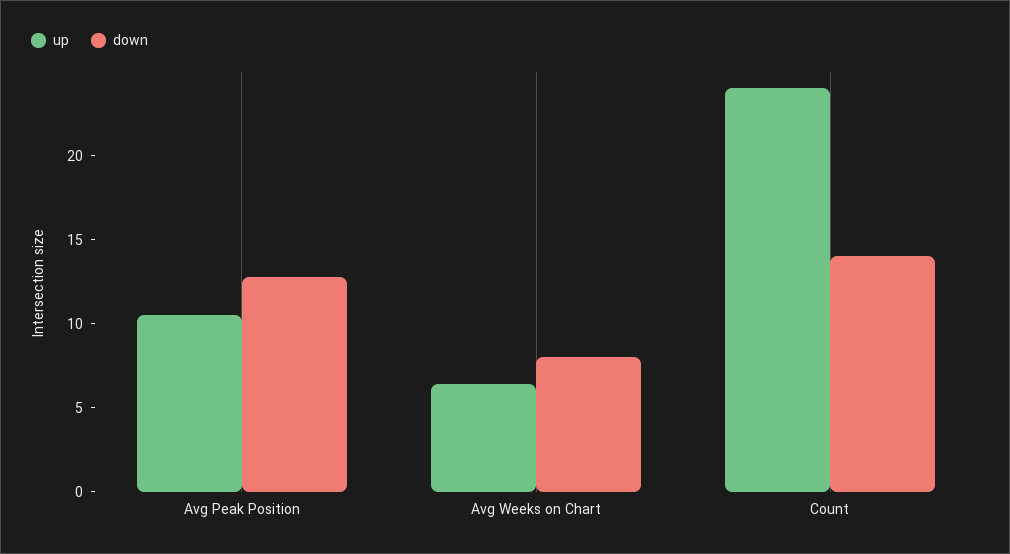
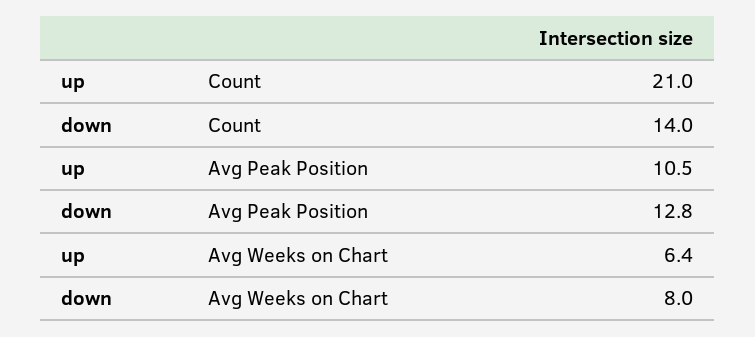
up, Count: 24 -> 21

